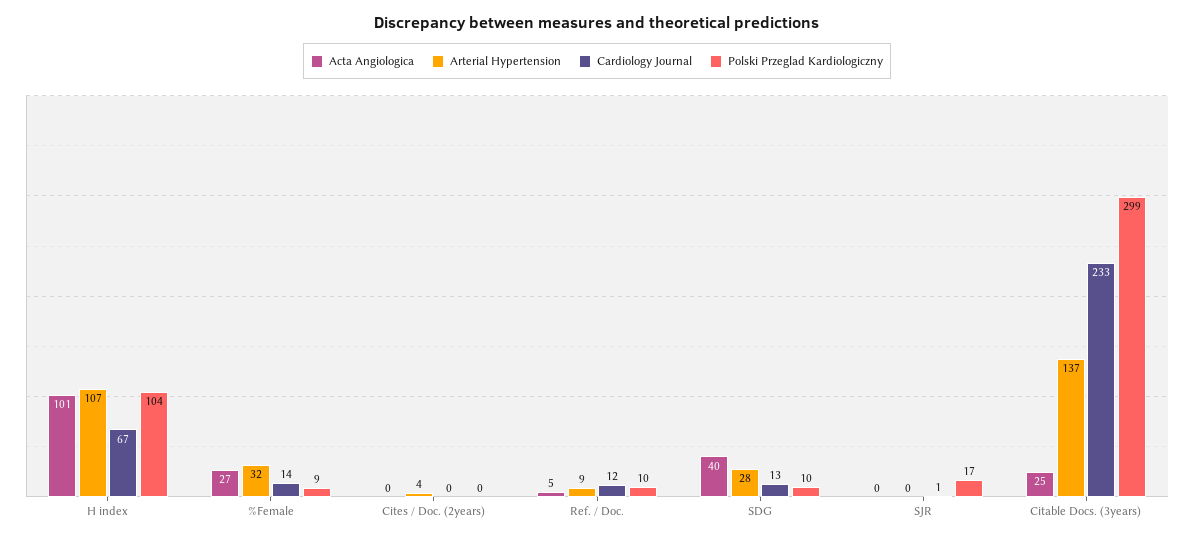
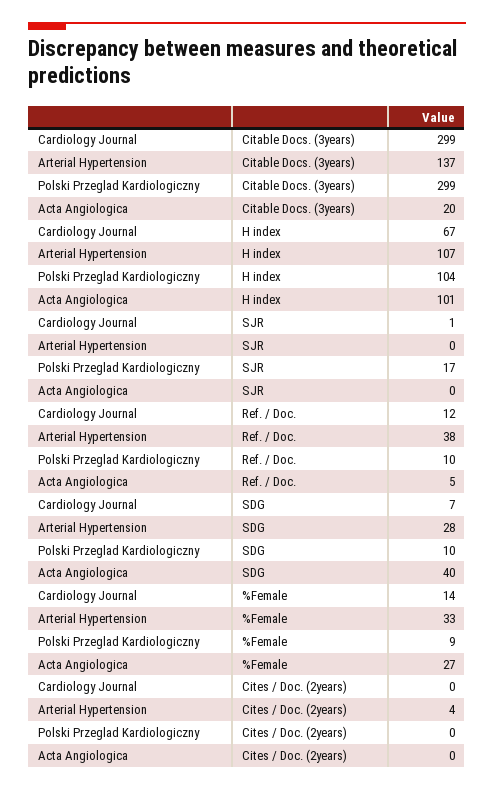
Arterial Hypertension, %Female: 32 -> 33
Arterial Hypertension, Ref. / Doc.: 9 -> 38
Cardiology Journal, SDG: 13 -> 7
Acta Angiologica, Citable Docs. (3years): 25 -> 20
Cardiology Journal, Citable Docs. (3years): 233 -> 299

